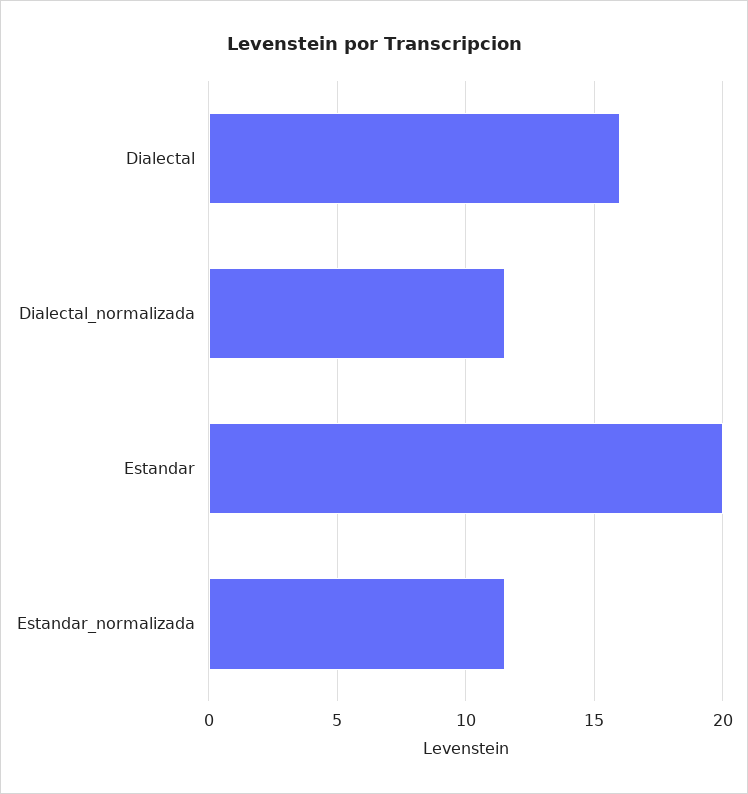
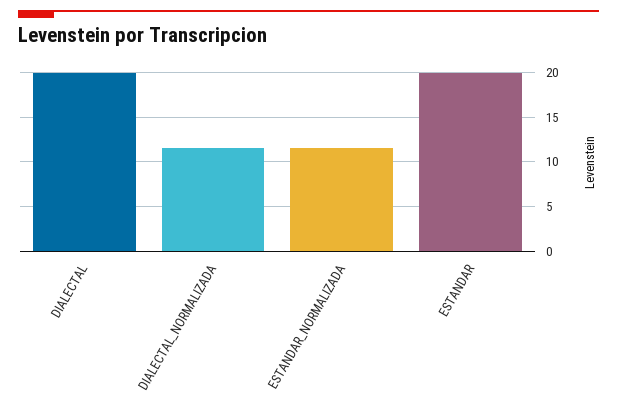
Dialectal: 16 -> 20

